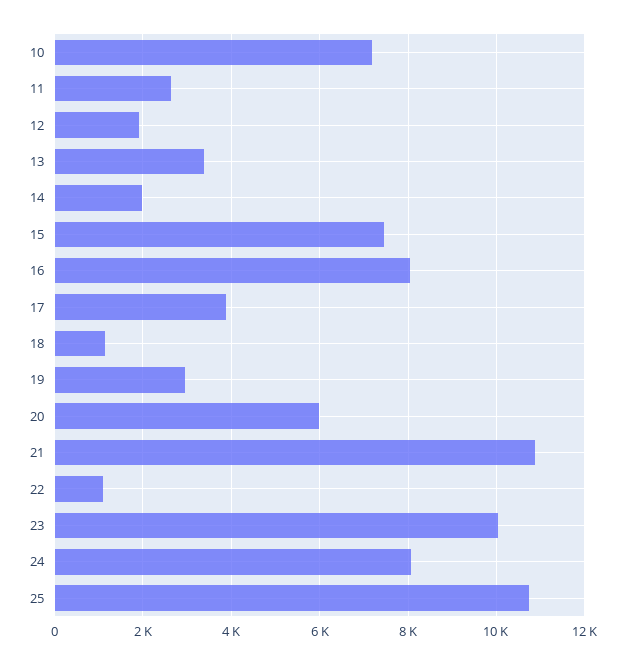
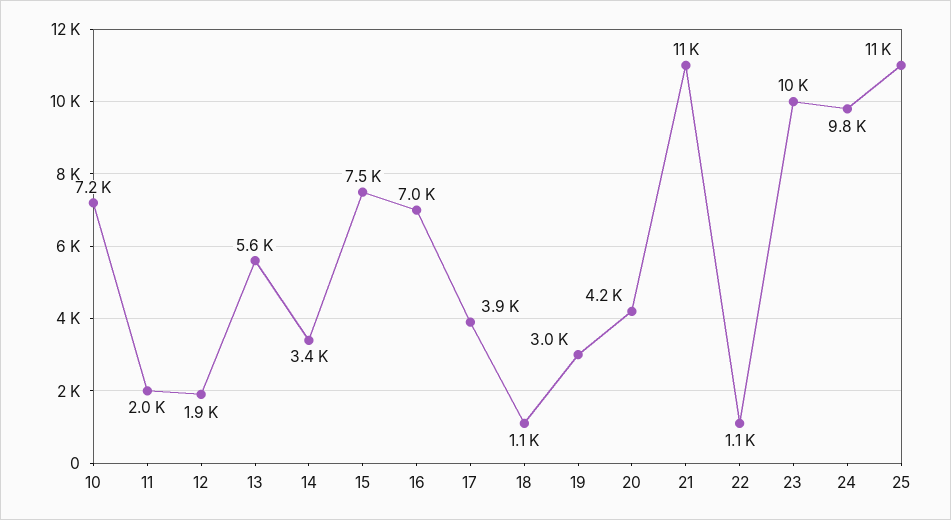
11: 2600 -> 2000
13: 3400 -> 5600
14: 2000 -> 3400
16: 8000 -> 7000
20: 6000 -> 4200
24: 8000 -> 9800

